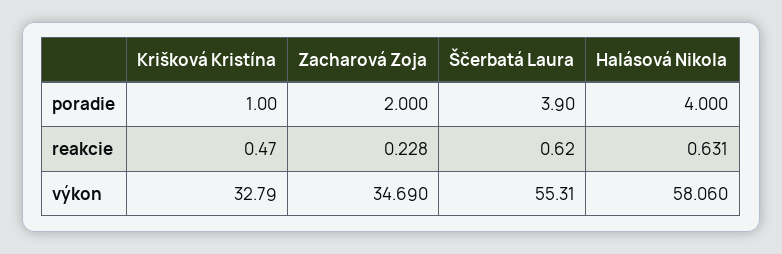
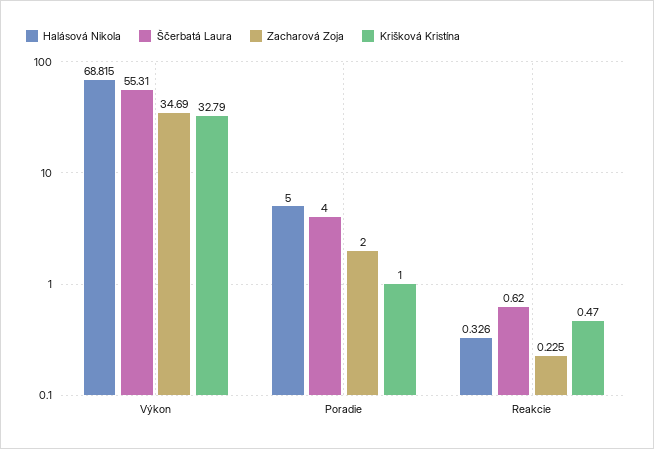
Ščerbatá Laura, poradie: 3.9 -> 4
Halásová Nikola, poradie: 4 -> 5
Zacharová Zoja, reakcie: 0.228 -> 0.225
Halásová Nikola, reakcie: 0.631 -> 0.326
Halásová Nikola, výkon: 58.06 -> 68.815

